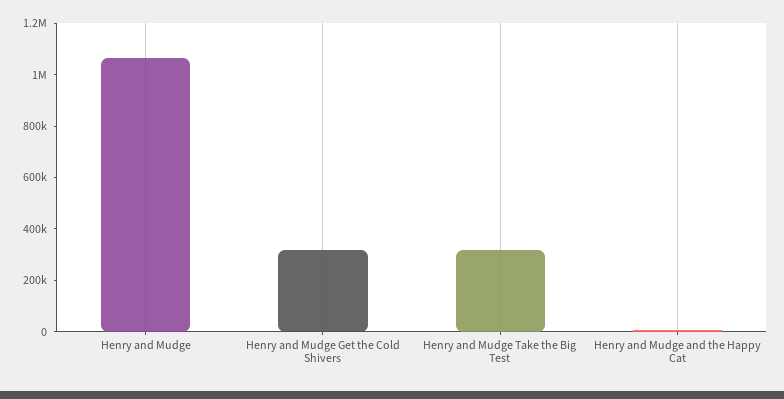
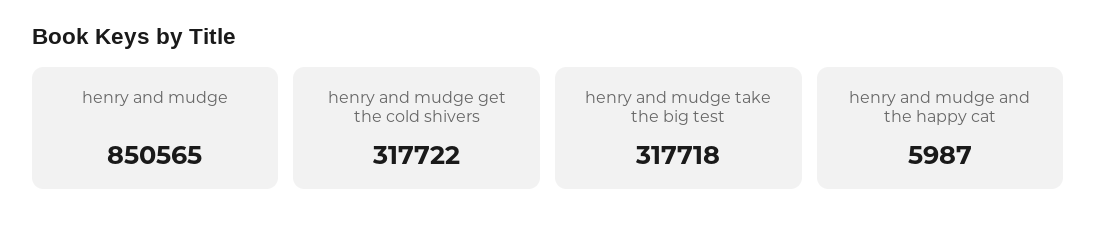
Henry and Mudge: 1050000 -> 850565

